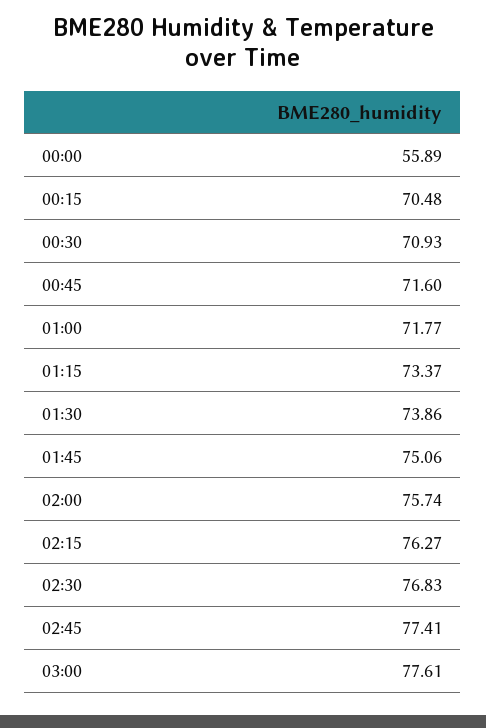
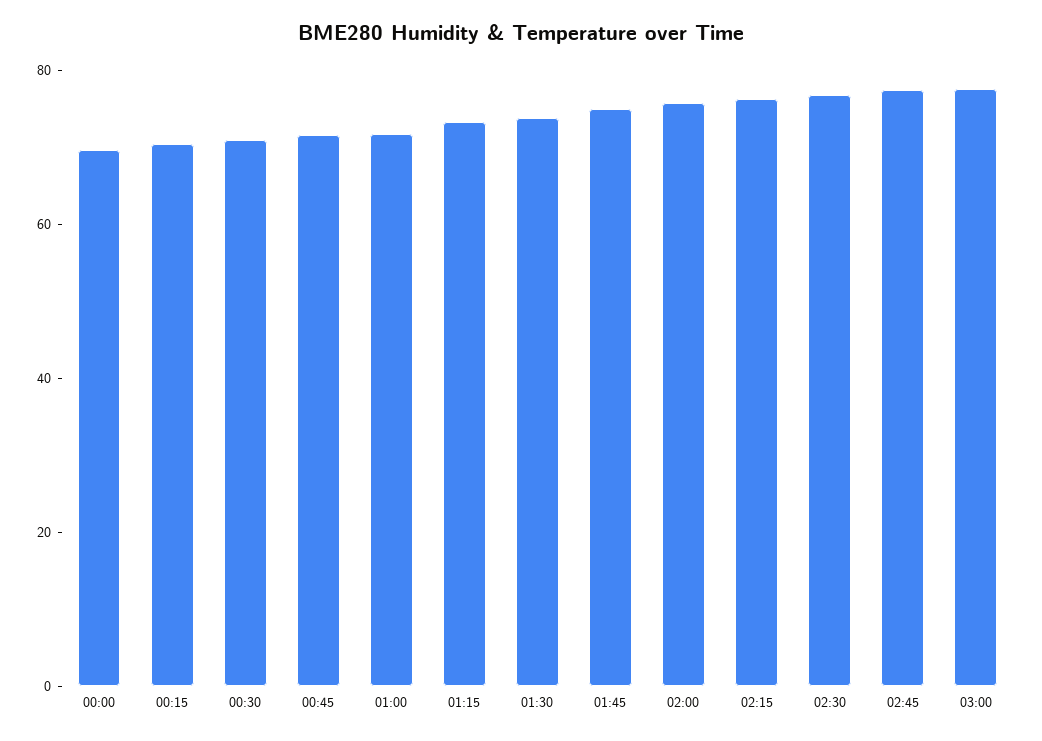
00:00: 55.89 -> 70

